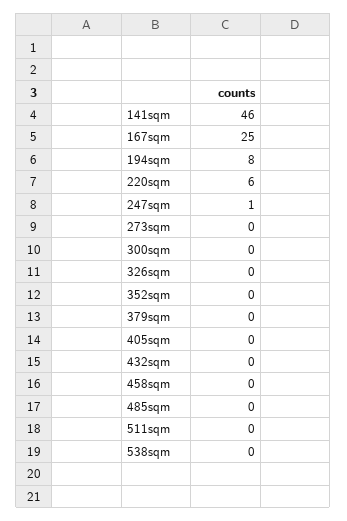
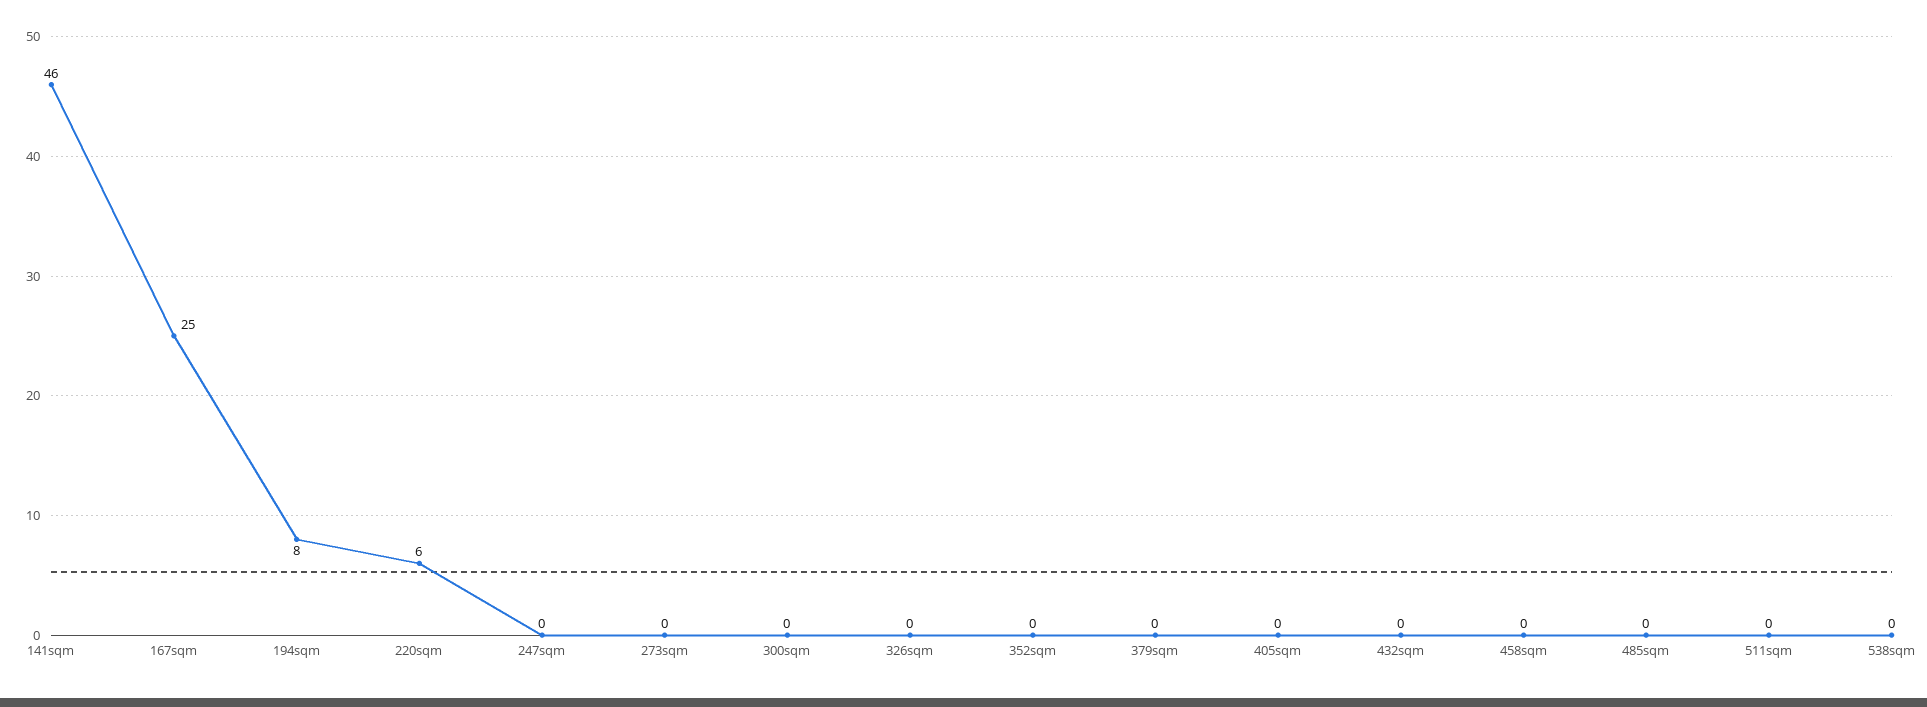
247sqm: 1 -> 0

